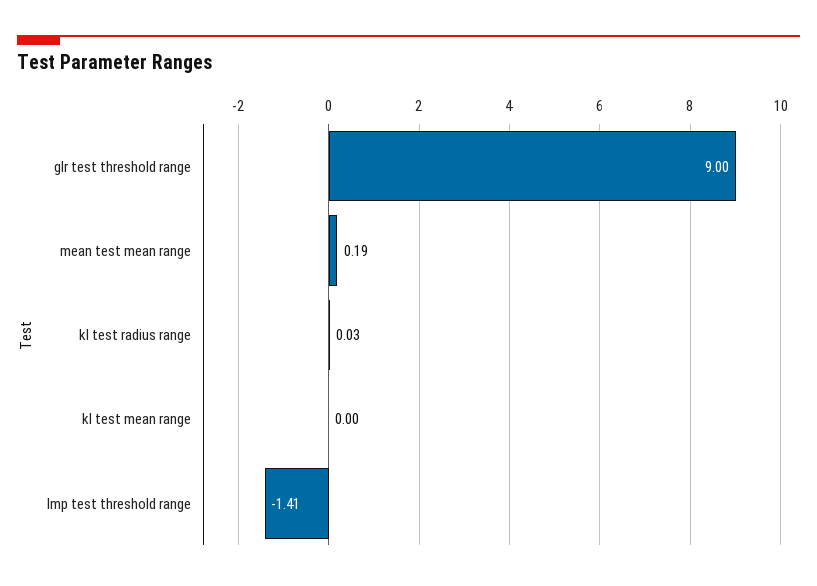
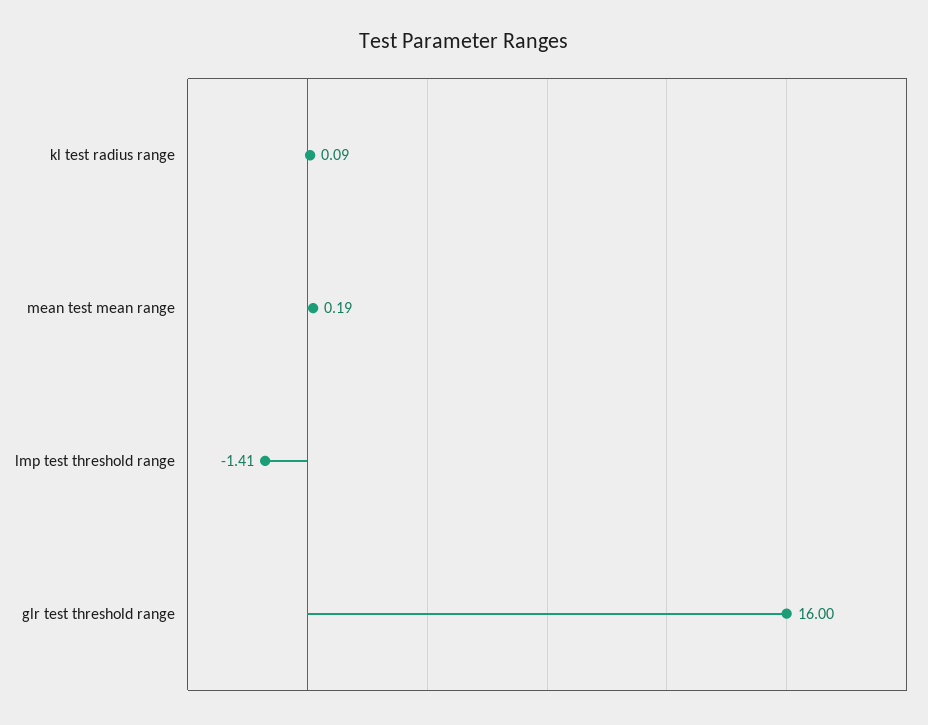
glr test threshold range: 9 -> 16
kl test radius range: 0.03 -> 0.09
kl test mean range: 0 -> none

